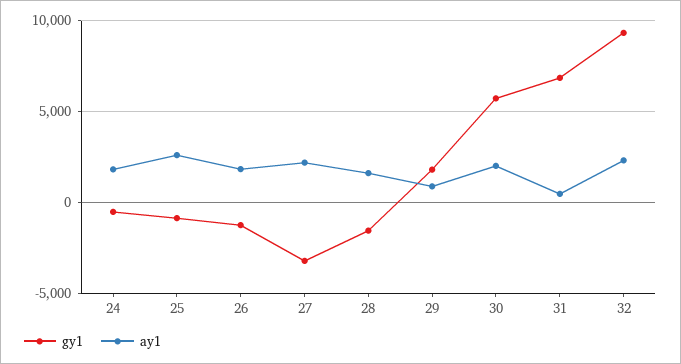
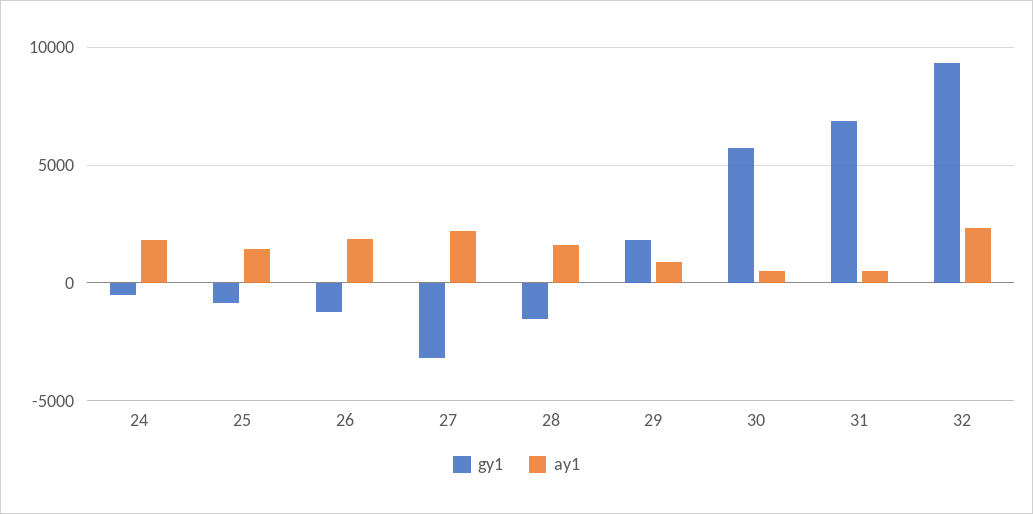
ay1, 25: 2500 -> 1500
ay1, 30: 2000 -> 500

